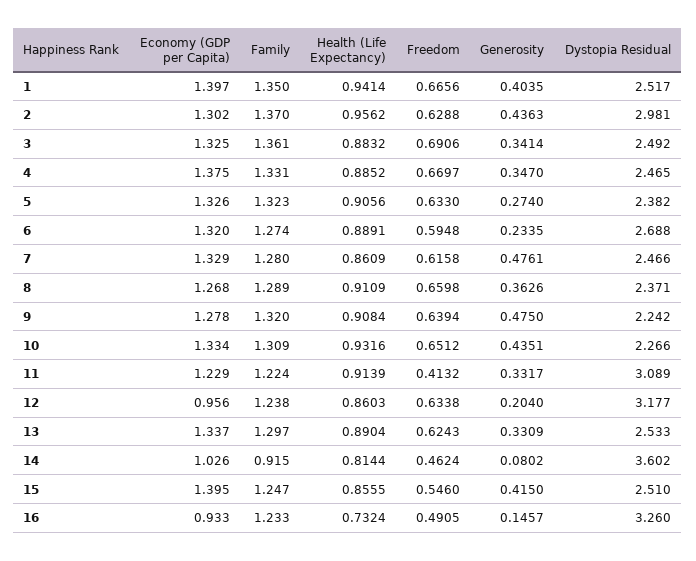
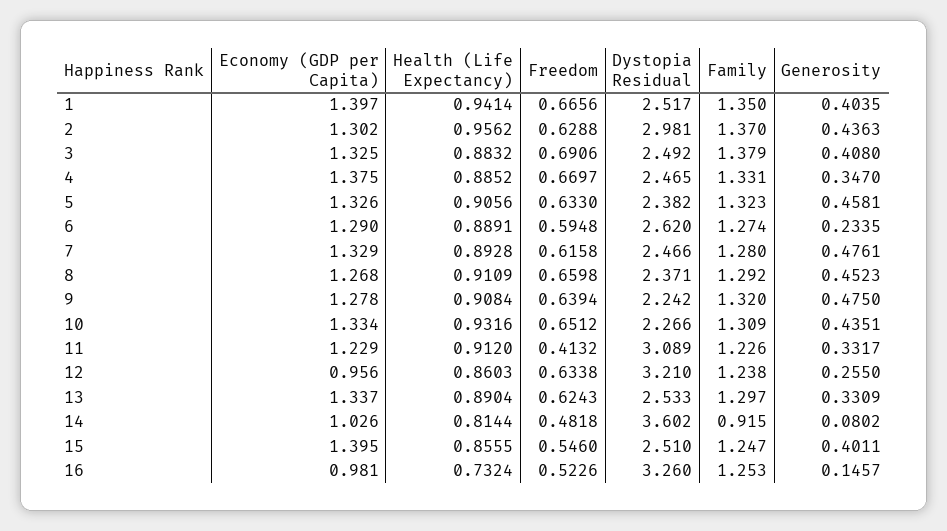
Family, 3: 1.361 -> 1.379
Generosity, 3: 0.3414 -> 0.408
Generosity, 5: 0.274 -> 0.4581
Economy (GDP per Capita), 6: 1.32 -> 1.29
Dystopia Residual, 6: 2.688 -> 2.62
Health (Life Expectancy), 7: 0.8609 -> 0.8928
Family, 8: 1.289 -> 1.292
Generosity, 8: 0.3626 -> 0.4523
Family, 11: 1.224 -> 1.226
Health (Life Expectancy), 11: 0.9139 -> 0.912
Generosity, 12: 0.204 -> 0.255
Dystopia Residual, 12: 3.177 -> 3.21
Freedom, 14: 0.4624 -> 0.4818
Generosity, 15: 0.415 -> 0.4011
Economy (GDP per Capita), 16: 0.933 -> 0.981
Family, 16: 1.233 -> 1.253
Freedom, 16: 0.4905 -> 0.5226

